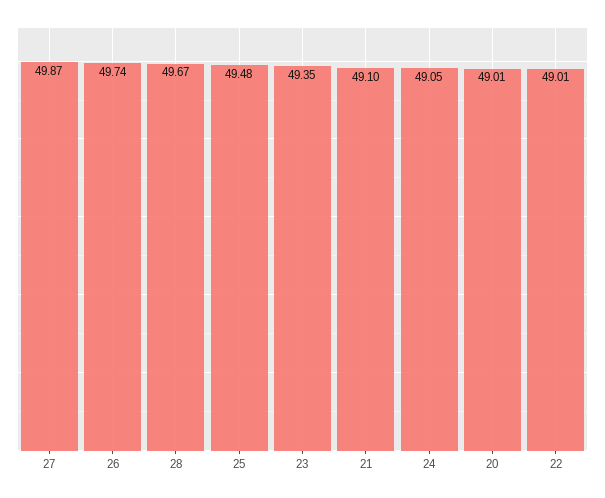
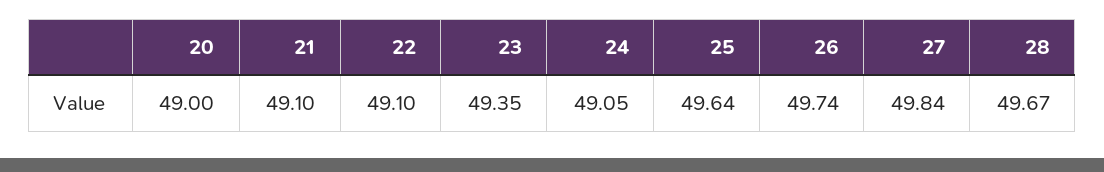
27: 49.87 -> 49.84
25: 49.48 -> 49.64
20: 49.01 -> 49
22: 49.01 -> 49.1

